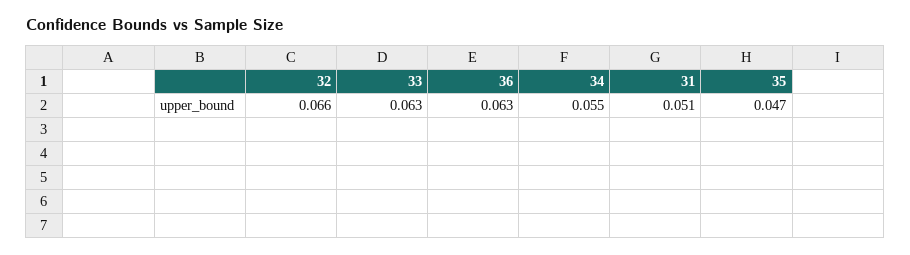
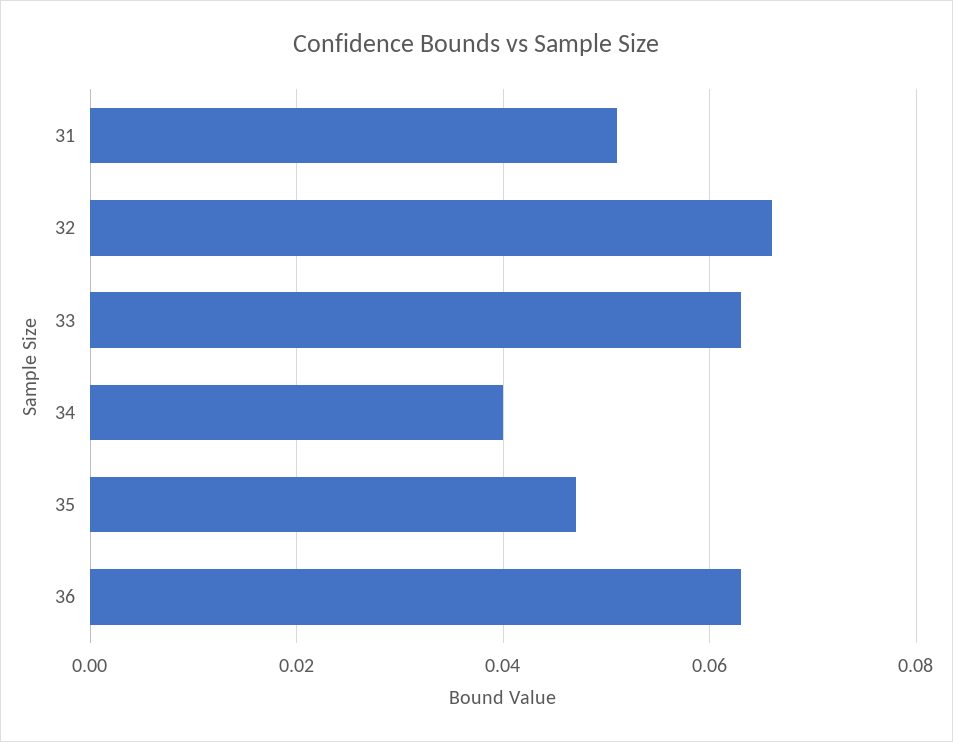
34: 0.055 -> 0.04

